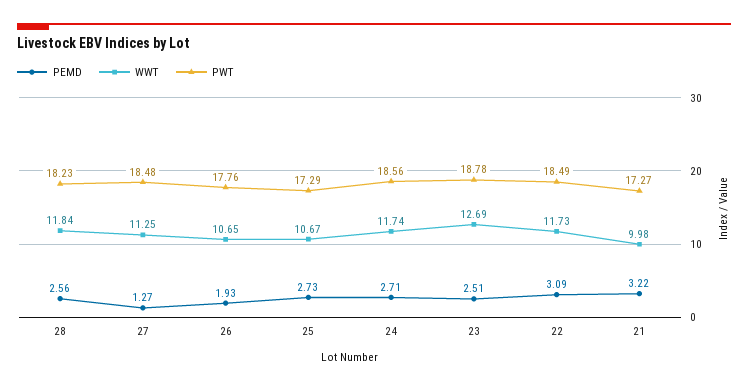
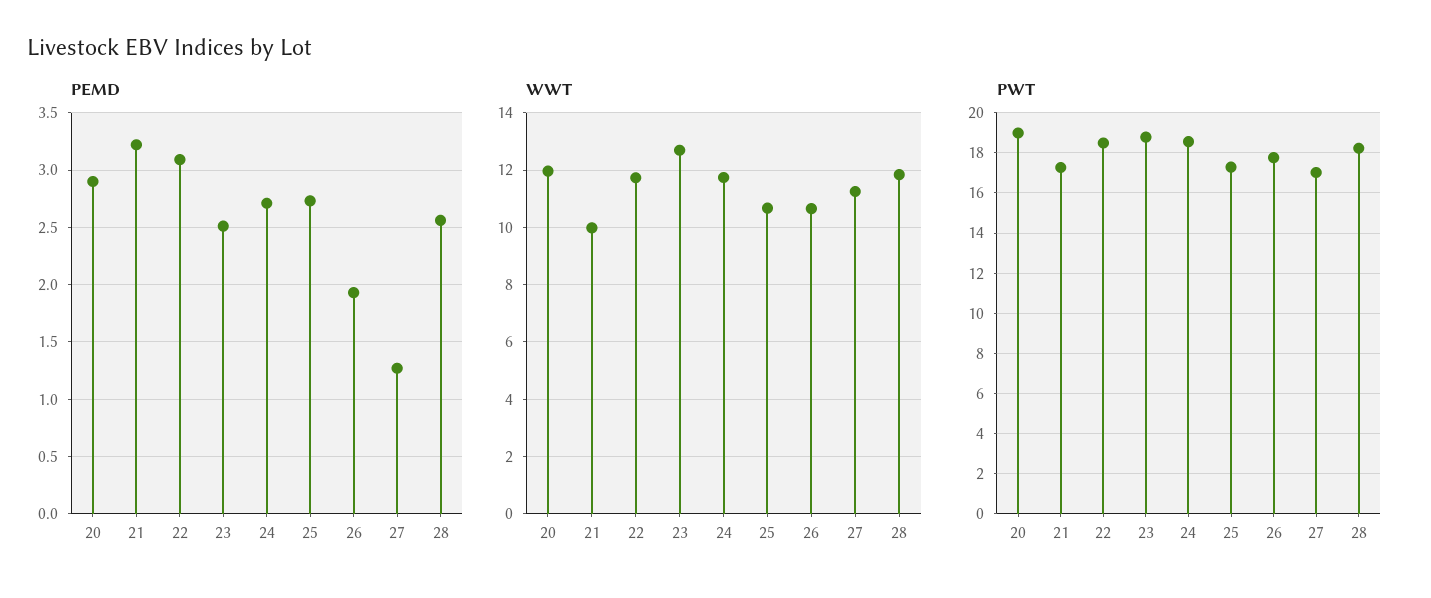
PWT, 27: 18.48 -> 17
PEMD, 20: none -> 2.9
WWT, 20: none -> 12
PWT, 20: none -> 19

